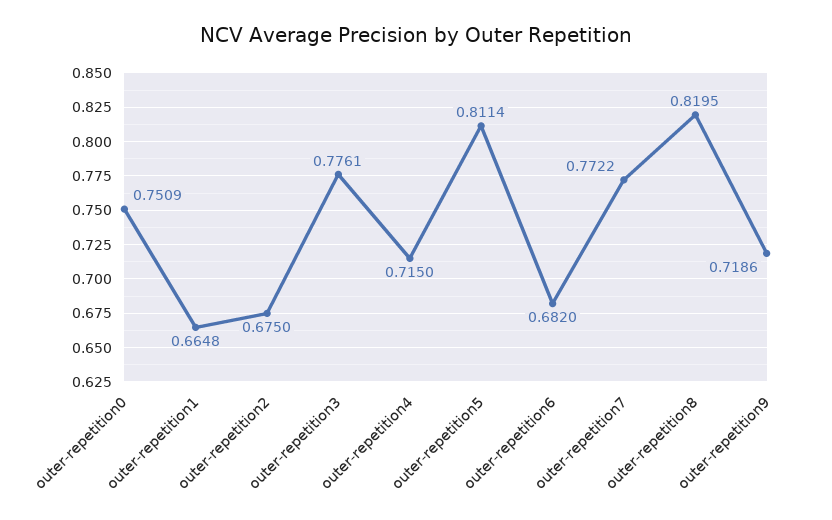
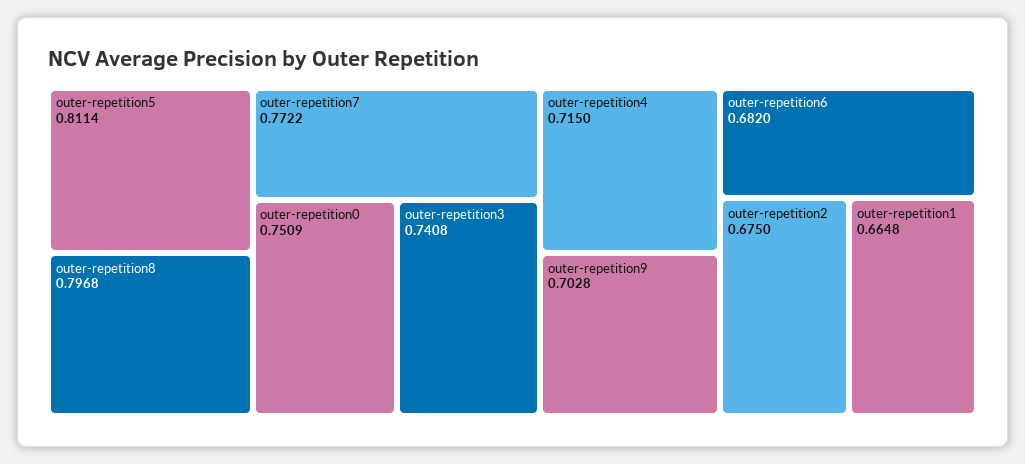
outer-repetition3: 0.7761 -> 0.7408
outer-repetition8: 0.8195 -> 0.7968
outer-repetition9: 0.7186 -> 0.7028

